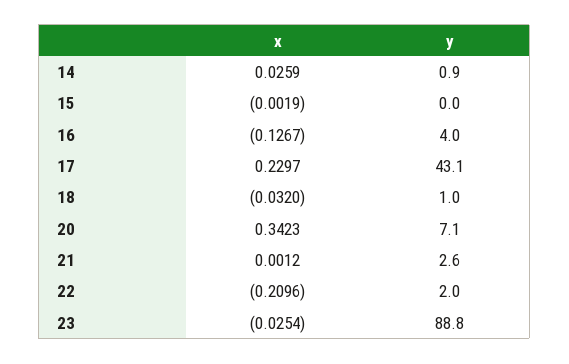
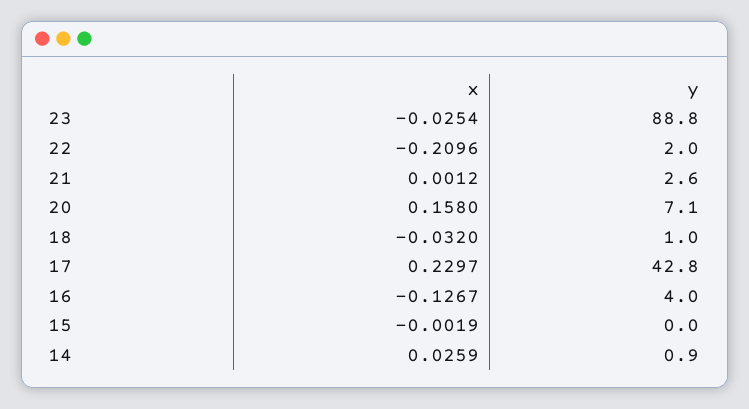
y, 17: 43.1 -> 42.8
x, 20: 0.3423 -> 0.158

